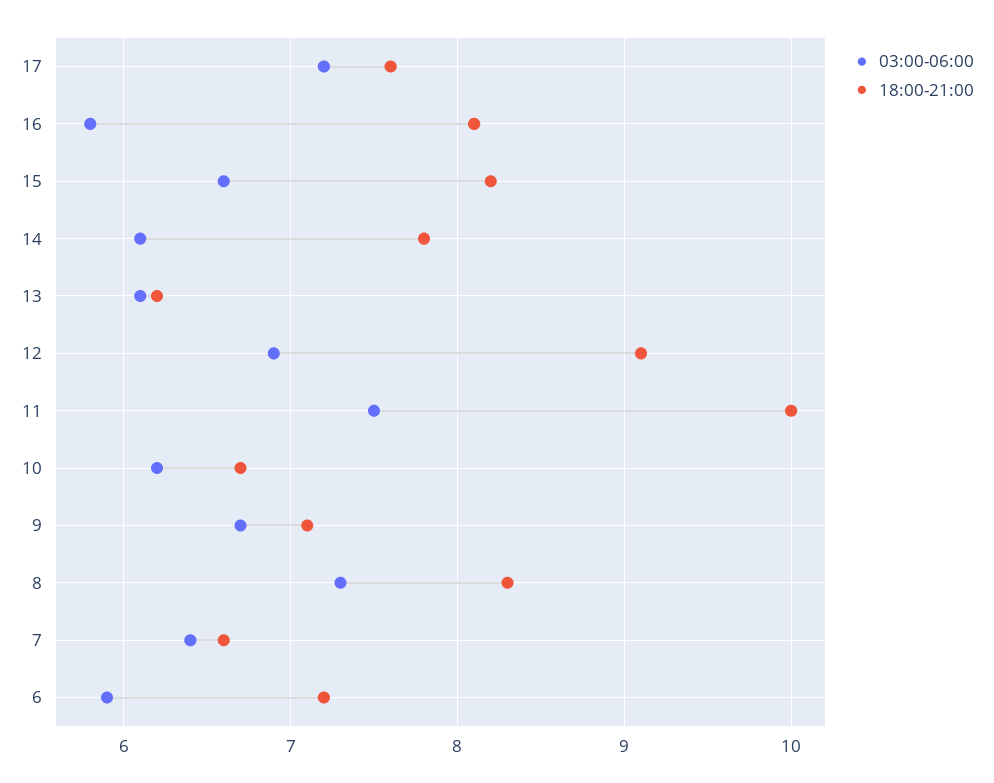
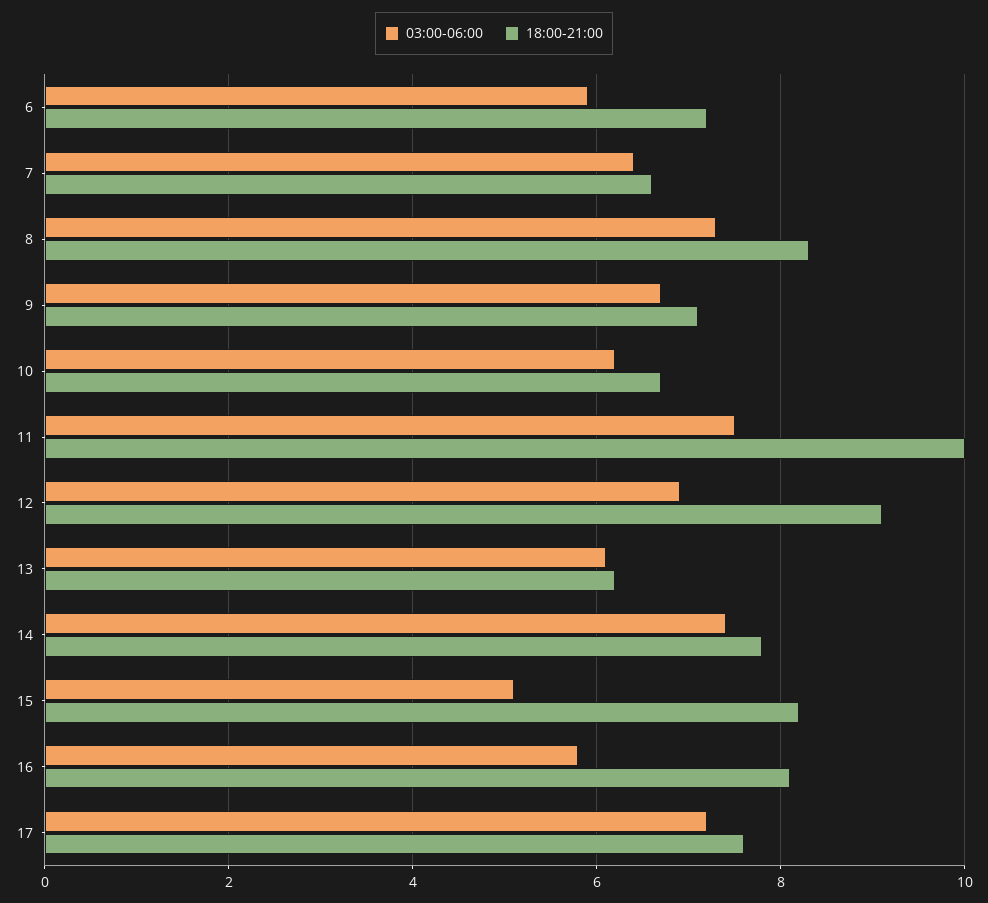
03:00-06:00, 15: 6.6 -> 5
03:00-06:00, 14: 6.1 -> 7.5

